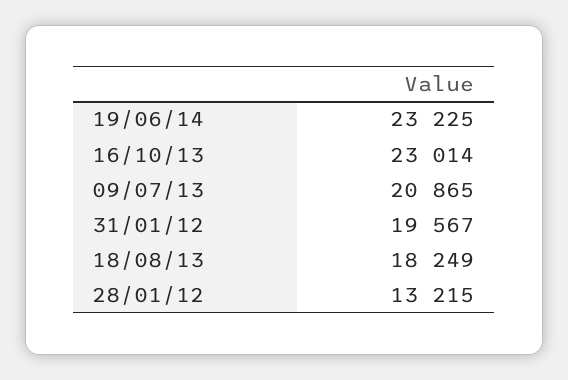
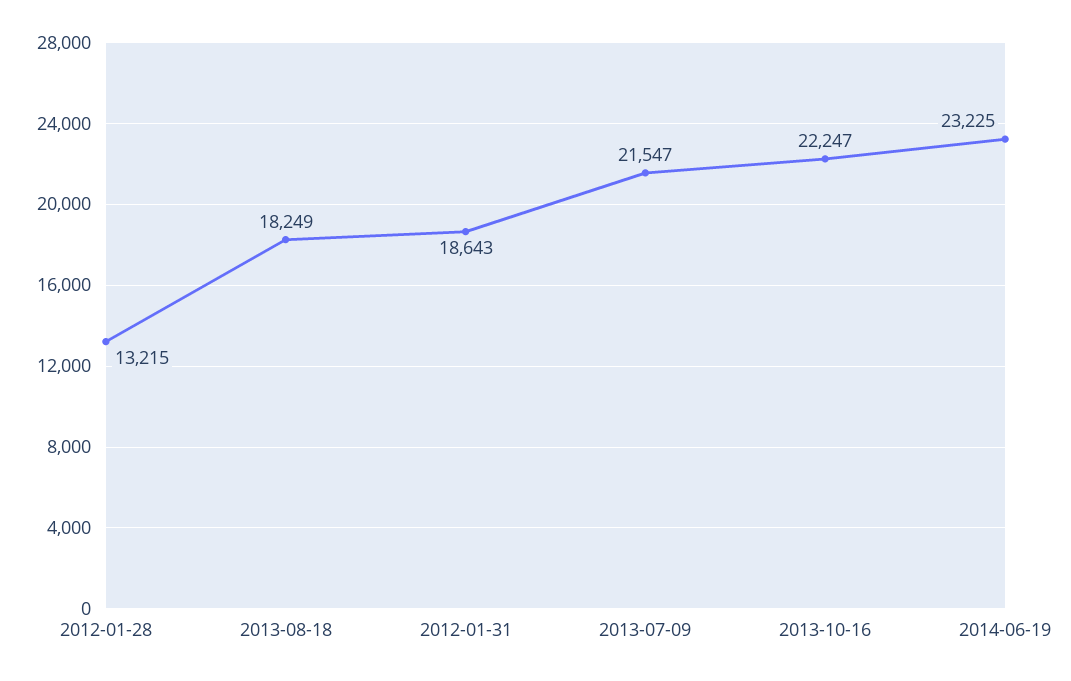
16/10/13: 23014 -> 22247
09/07/13: 20865 -> 21547
31/01/12: 19567 -> 18643

